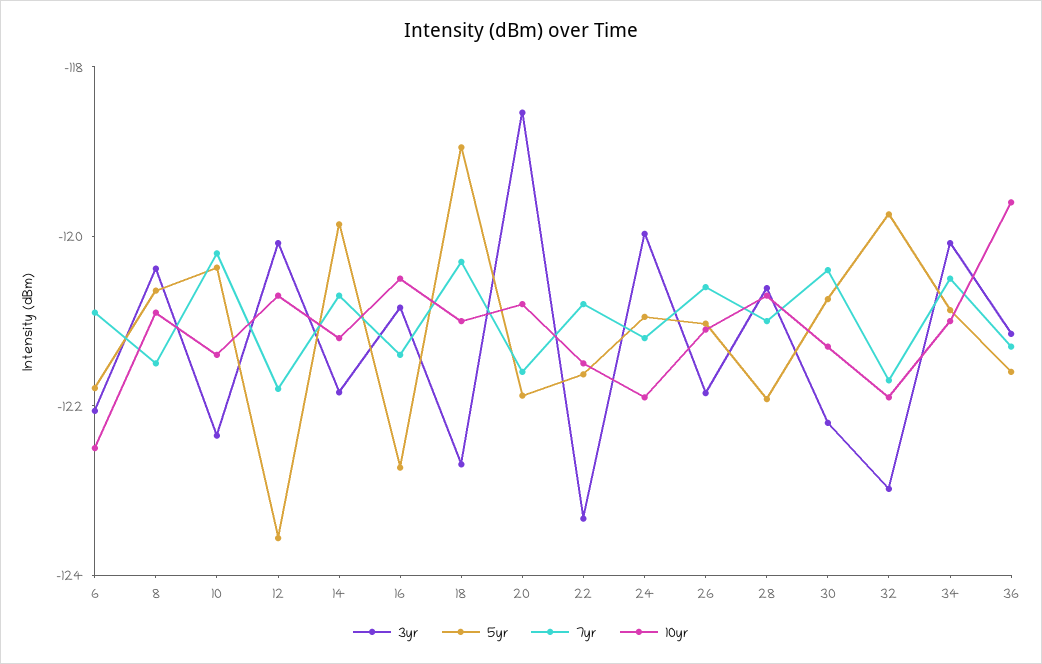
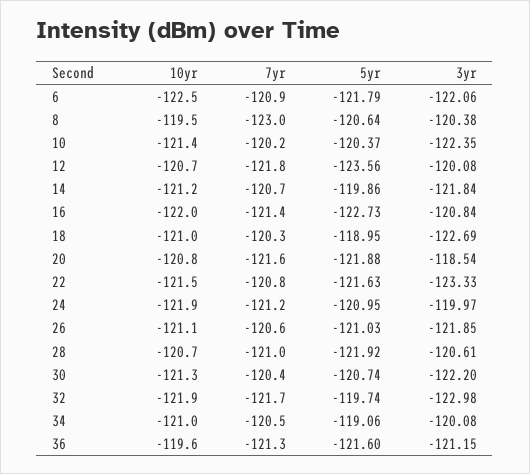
7yr, 8: -121.5 -> -123
10yr, 8: -121 -> -119.5
10yr, 16: -120.5 -> -122
5yr, 34: -121 -> -119.06

